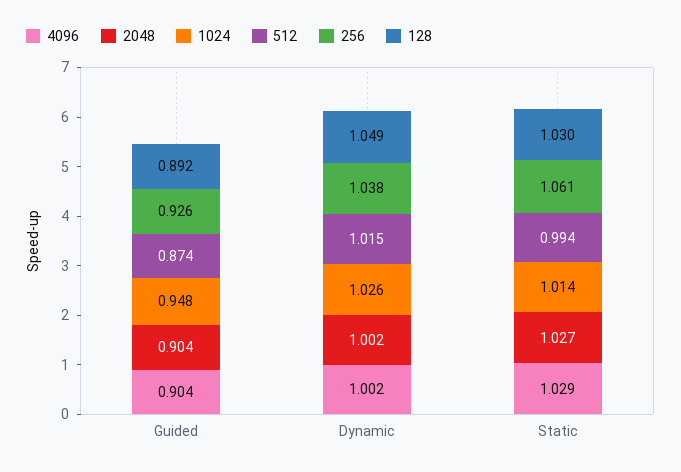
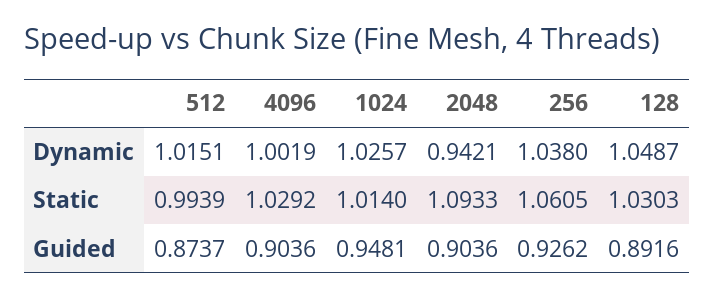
2048, Dynamic: 1.002 -> 0.9421
2048, Static: 1.027 -> 1.0933

